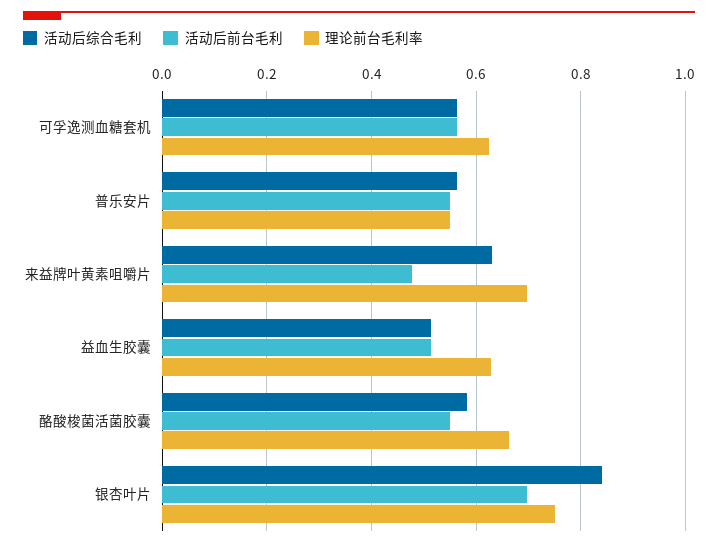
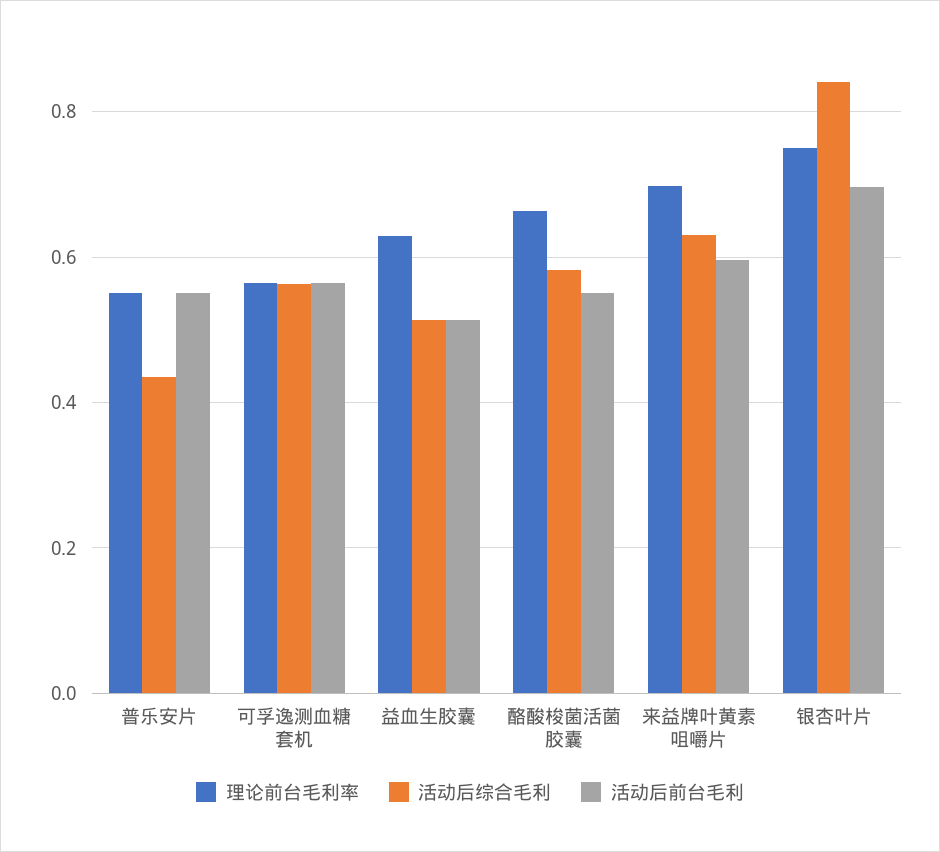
理论前台毛利率, 可孚逸测血糖套机: 0.62 -> 0.56
活动后综合毛利, 普乐安片: 0.56 -> 0.44
活动后前台毛利, 来益牌叶黄素咀嚼片: 0.48 -> 0.6

